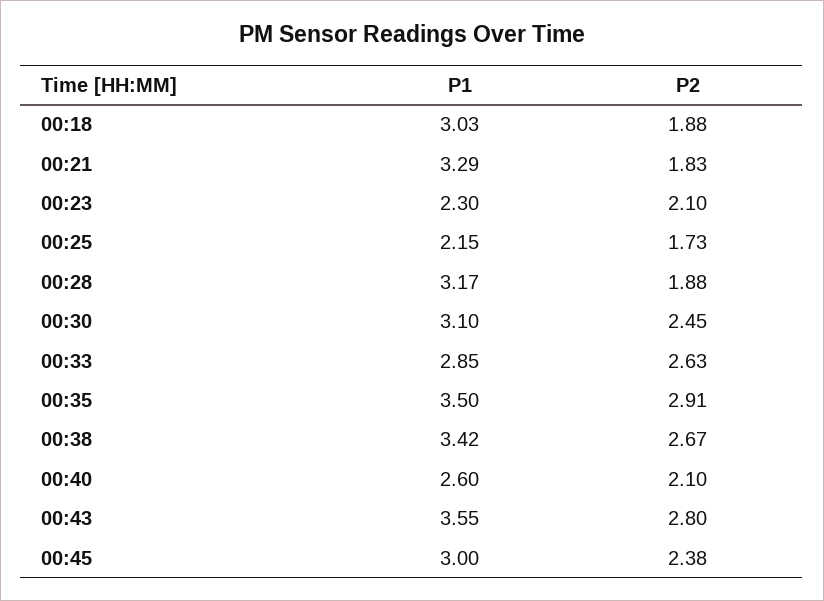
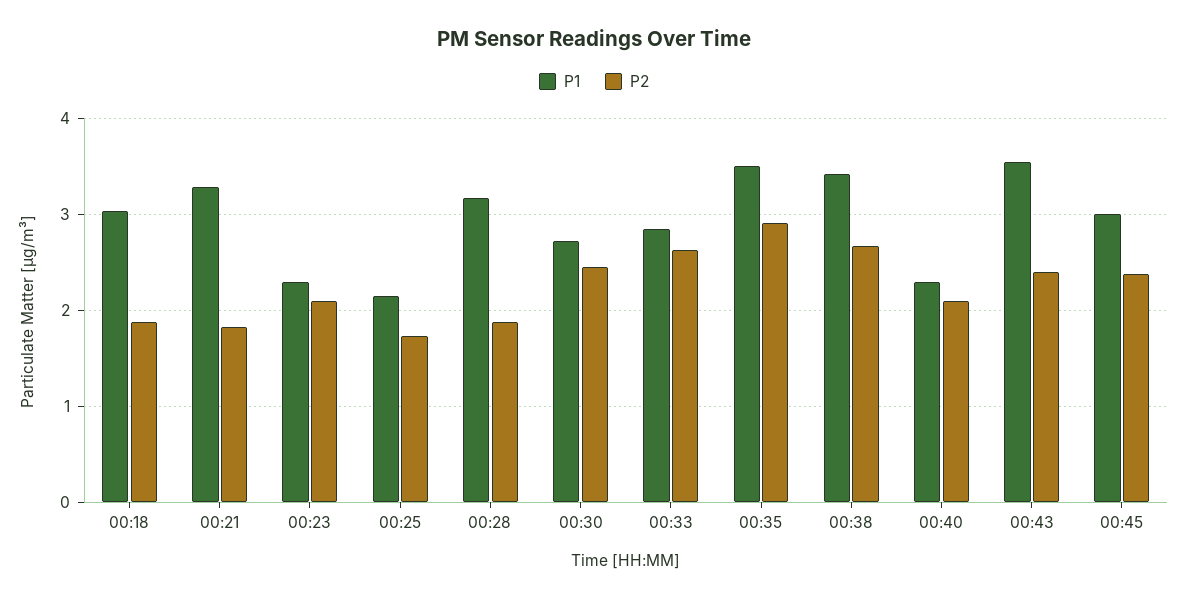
P1, 00:30: 3.1 -> 2.7
P1, 00:40: 2.6 -> 2.3
P2, 00:43: 2.8 -> 2.4

